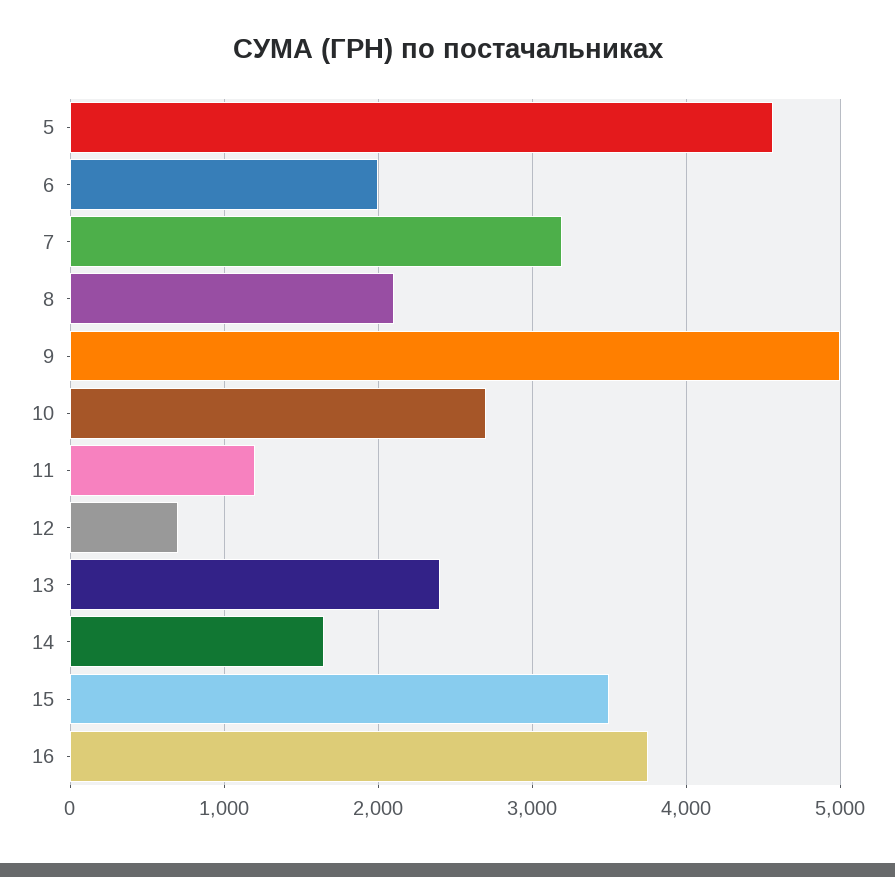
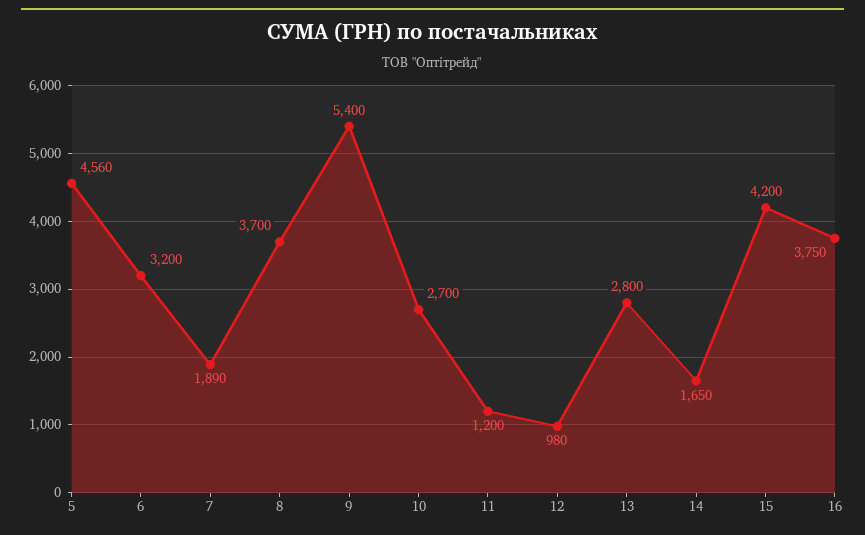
6: 2000 -> 3200
7: 3200 -> 1890
8: 2100 -> 3700
9: 5000 -> 5400
12: 700 -> 980
13: 2400 -> 2800
15: 3500 -> 4200

